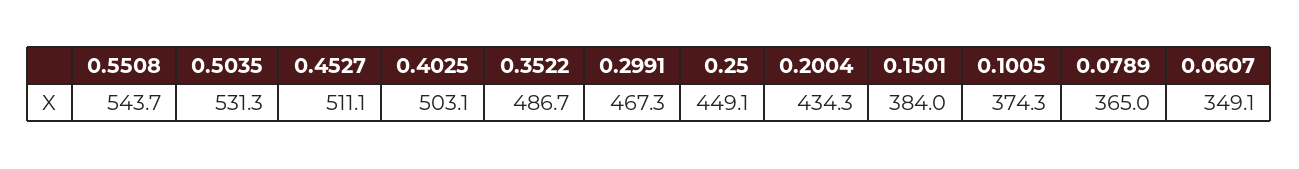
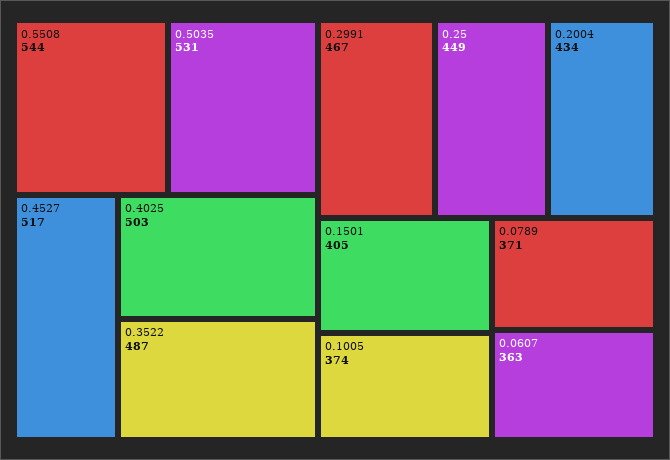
0.4527: 511.1 -> 517
0.1501: 384 -> 405
0.0789: 365 -> 371
0.0607: 349.1 -> 363

